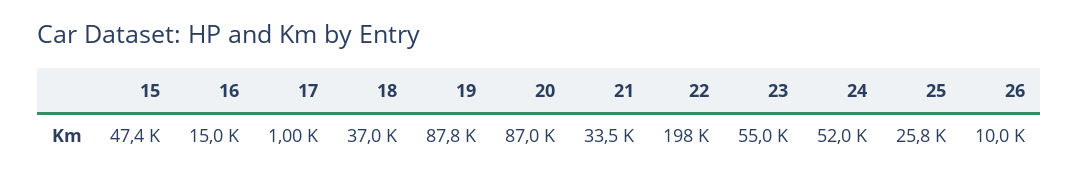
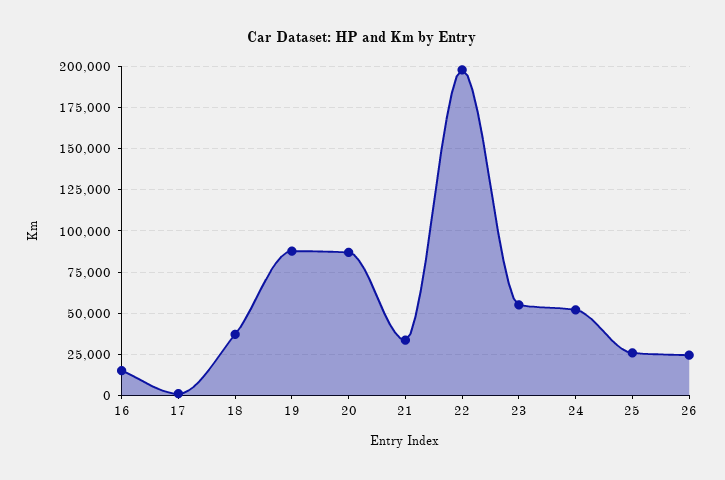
15: 47400 -> none
26: 10000 -> 25000

